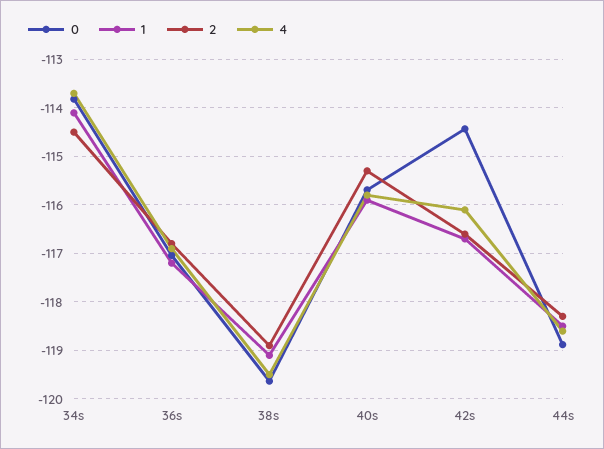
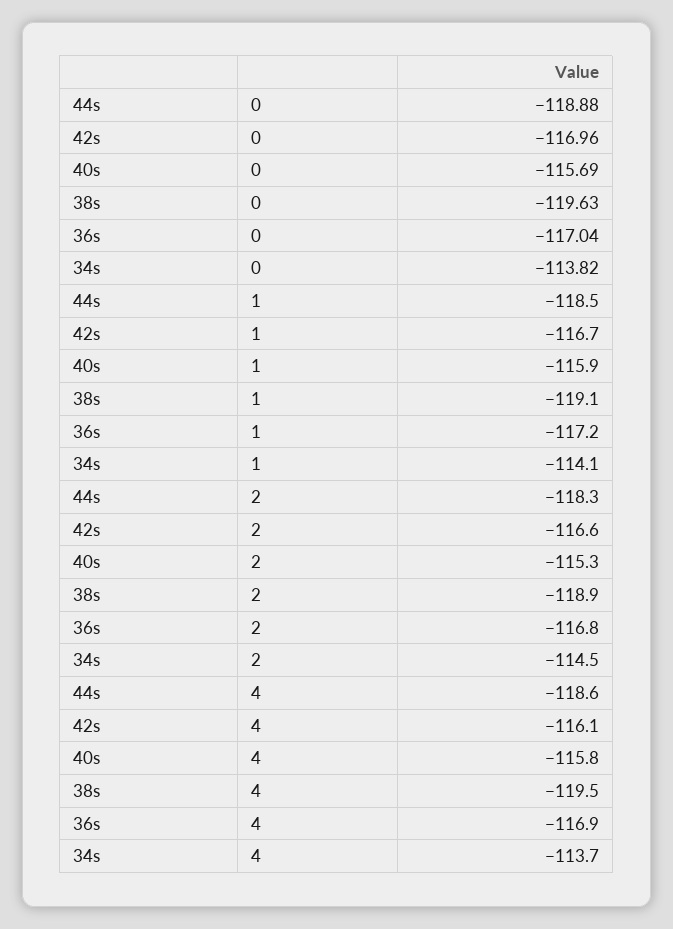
0, 42s: -114.4 -> -116.96

